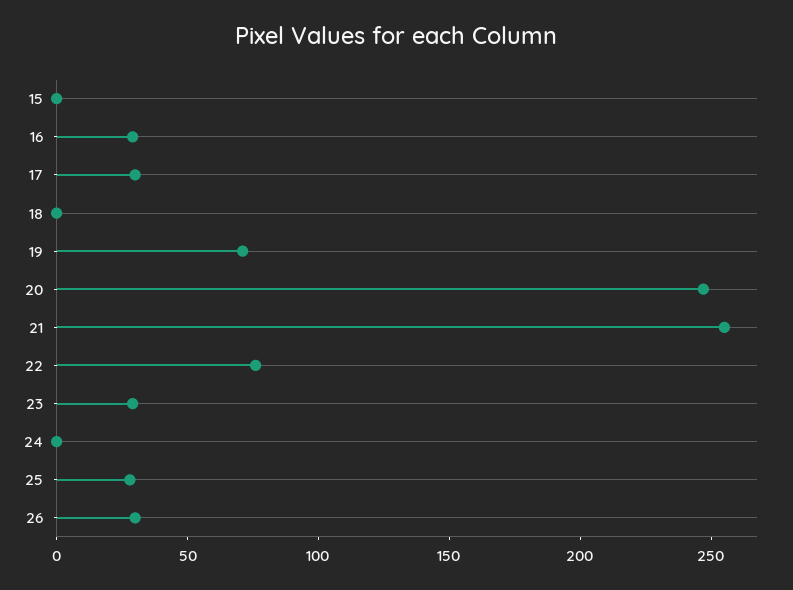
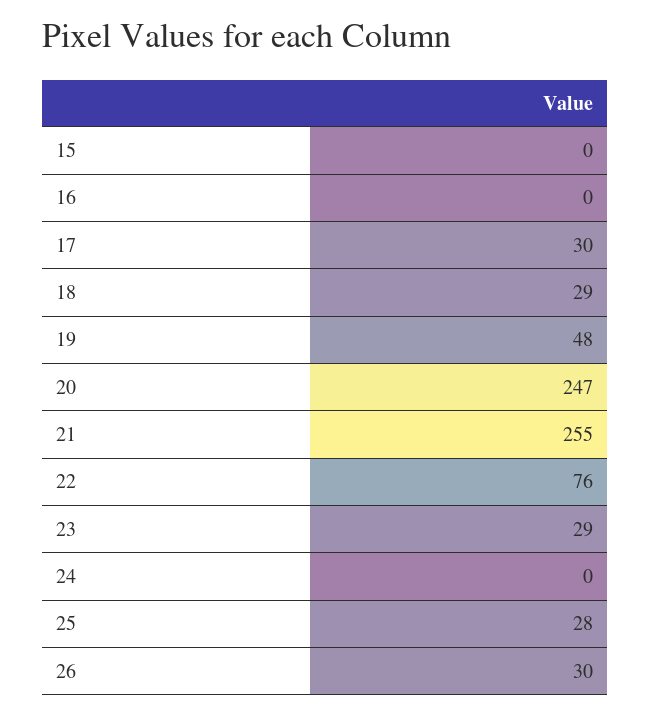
16: 30 -> 0
18: 0 -> 29
19: 70 -> 48

